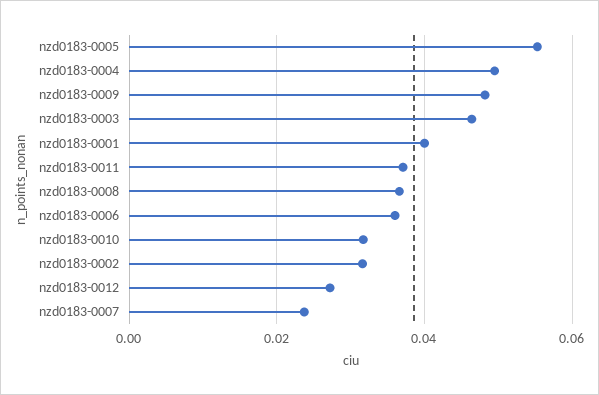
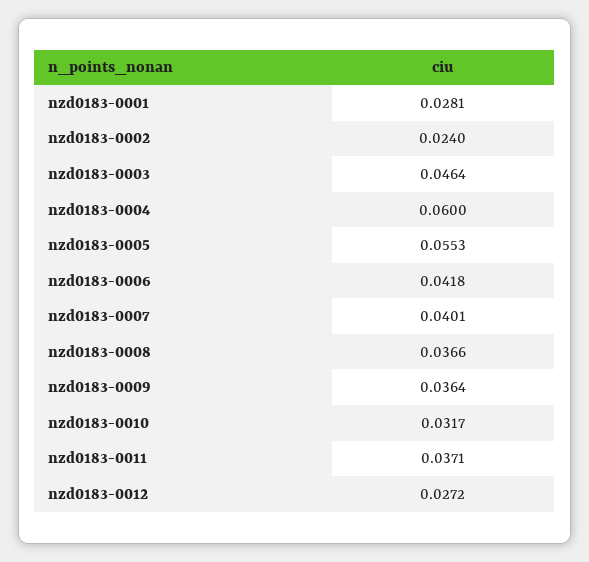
nzd0183-0004: 0.05 -> 0.06
nzd0183-0009: 0.048 -> 0.0364
nzd0183-0001: 0.04 -> 0.0281
nzd0183-0006: 0.036 -> 0.0418
nzd0183-0002: 0.032 -> 0.024
nzd0183-0007: 0.024 -> 0.0401

